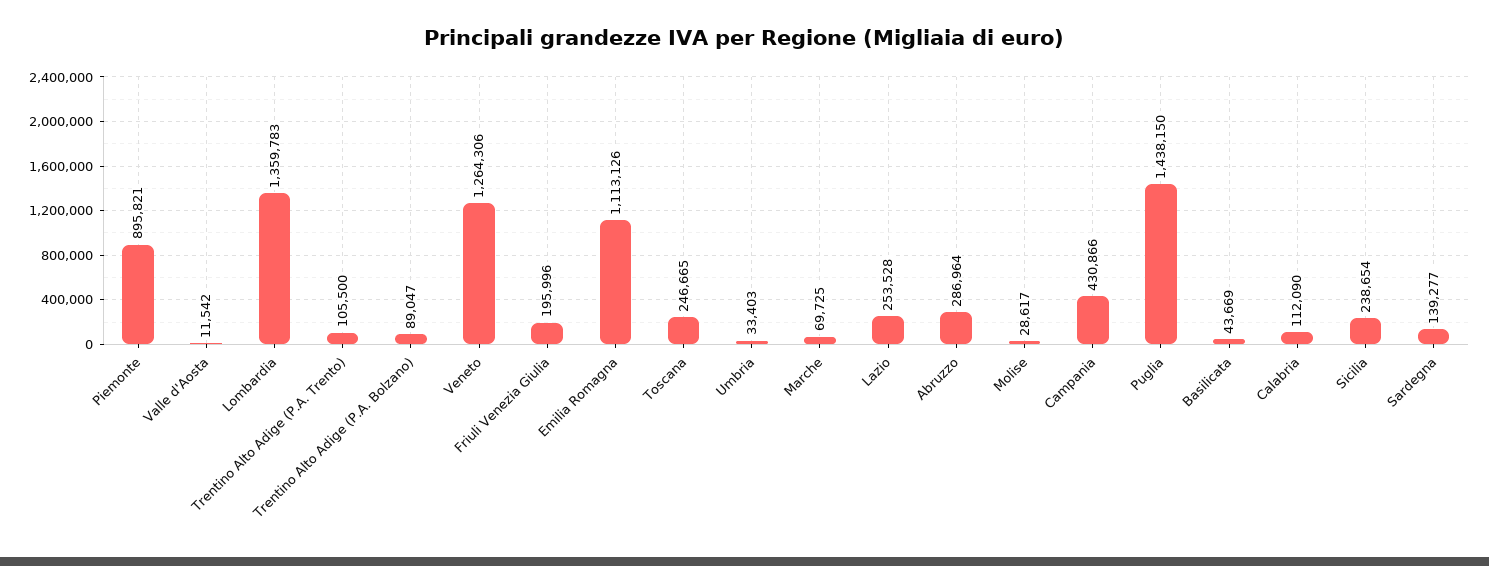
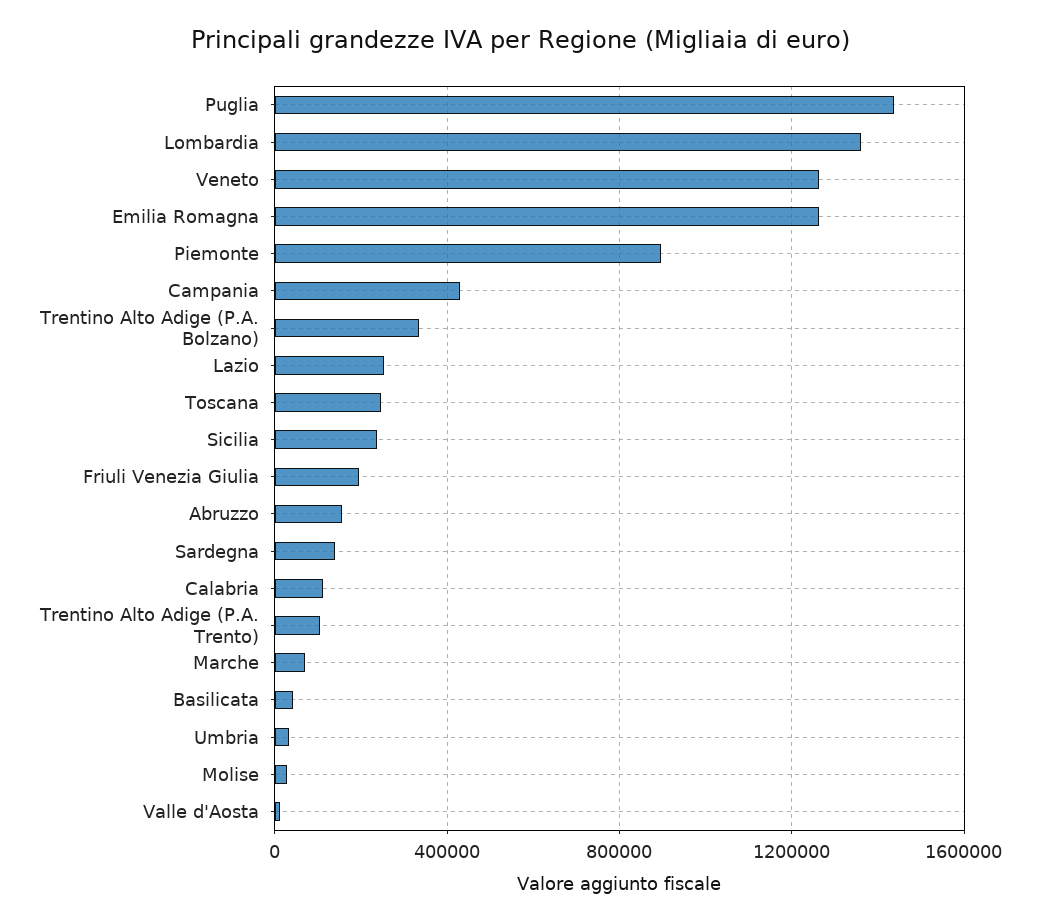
Trentino Alto Adige (P.A. Bolzano): 89047 -> 350000
Emilia Romagna: 1113126 -> 1250000
Abruzzo: 286964 -> 150000

